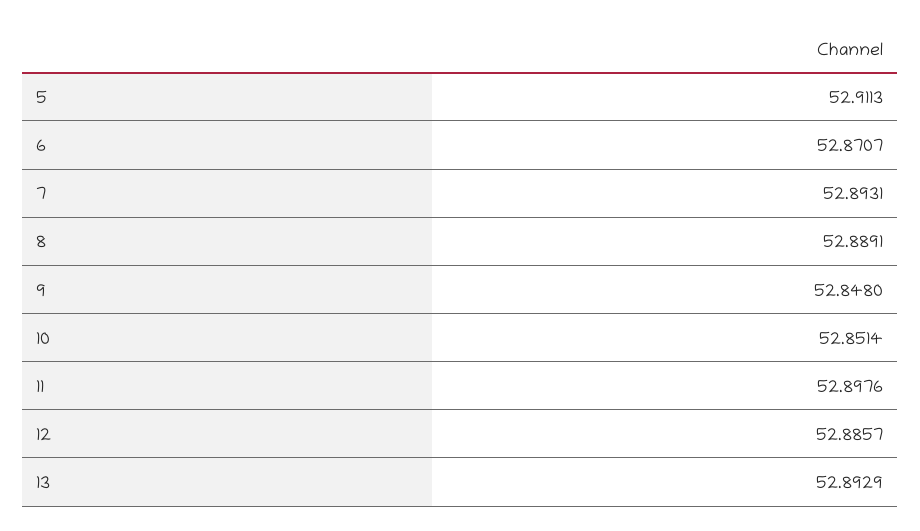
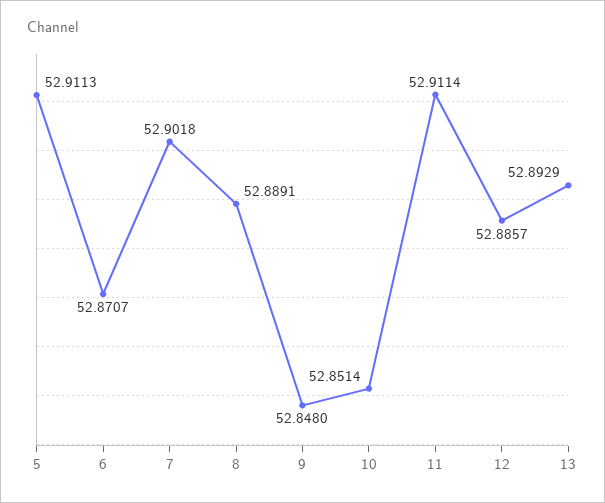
7: 52.8931 -> 52.9018
11: 52.8976 -> 52.9114

